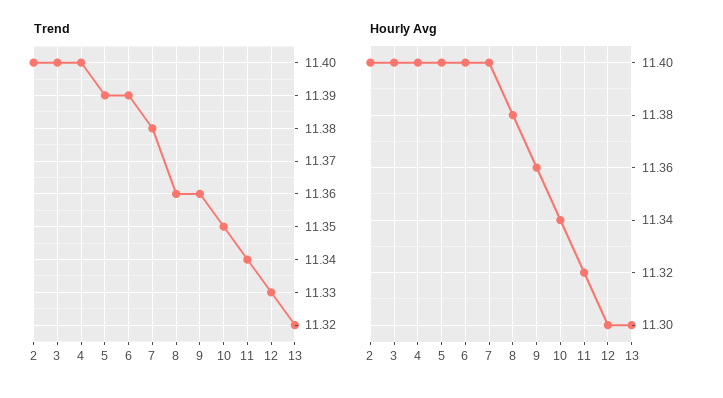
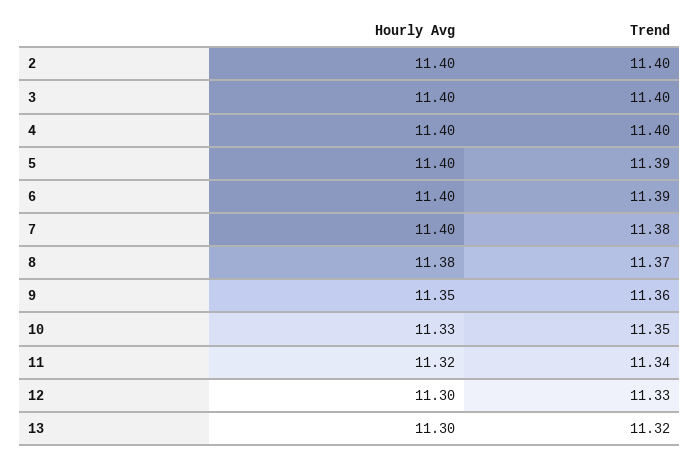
Trend, 8: 11.36 -> 11.37
Hourly Avg, 9: 11.36 -> 11.35
Hourly Avg, 10: 11.34 -> 11.33

